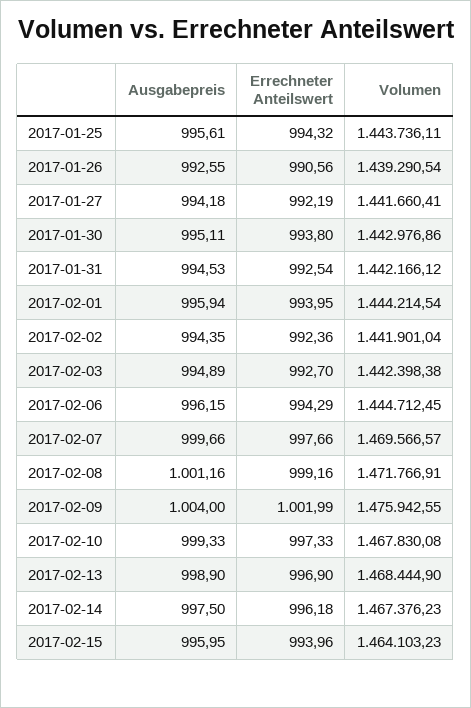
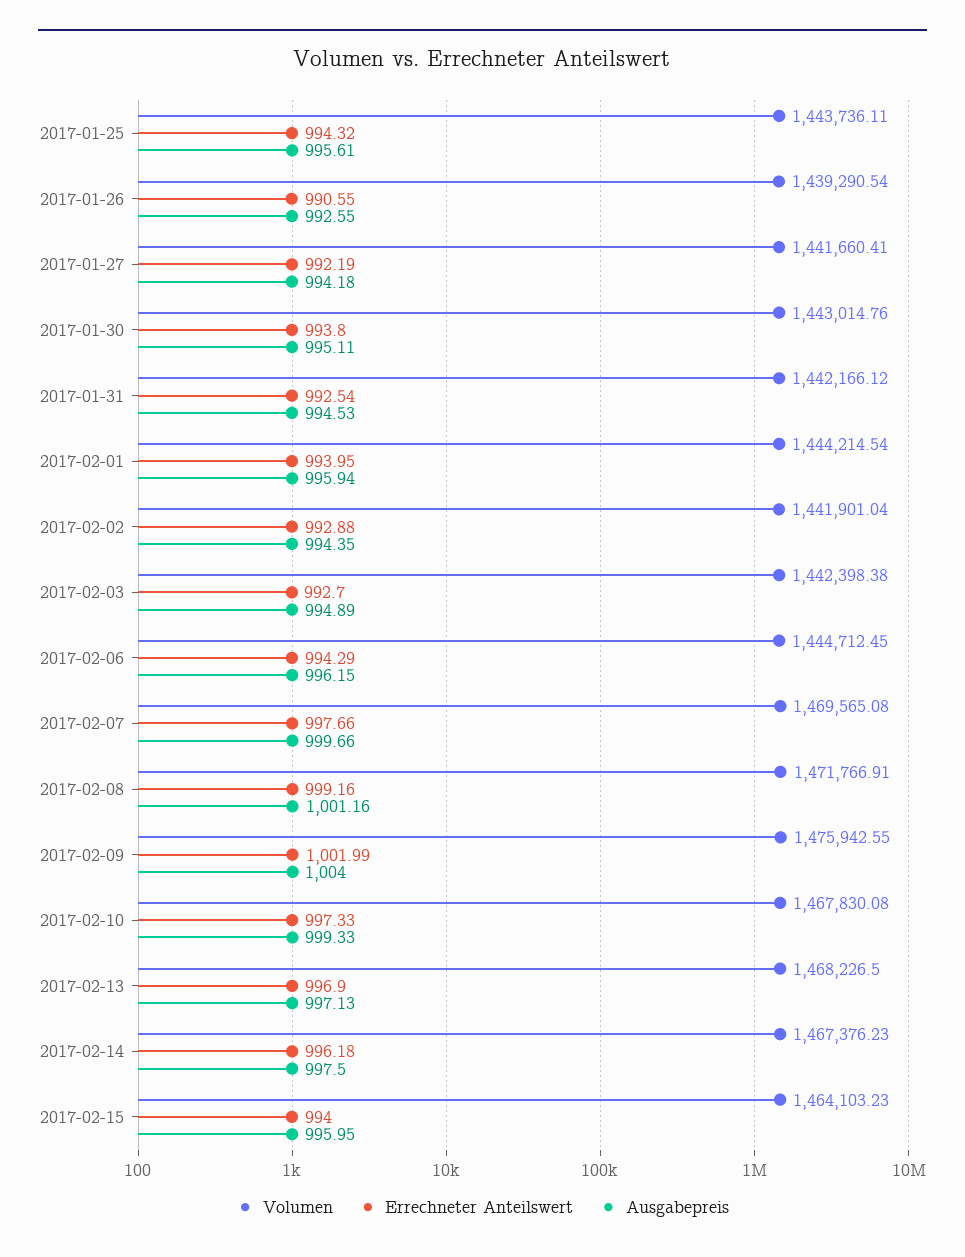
Errechneter Anteilswert, 2017-01-26: 990.56 -> 990.55
Volumen, 2017-01-30: 1442976.86 -> 1443014.76
Errechneter Anteilswert, 2017-02-02: 992.36 -> 992.88
Volumen, 2017-02-07: 1469566.57 -> 1469565.08
Ausgabepreis, 2017-02-13: 998.9 -> 997.13
Volumen, 2017-02-13: 1468444.9 -> 1468226.5
Errechneter Anteilswert, 2017-02-15: 993.96 -> 994

